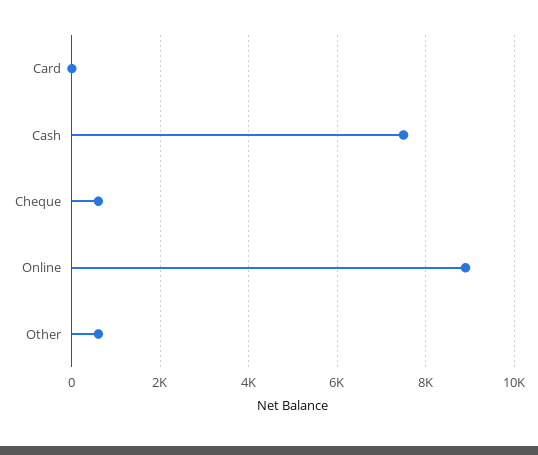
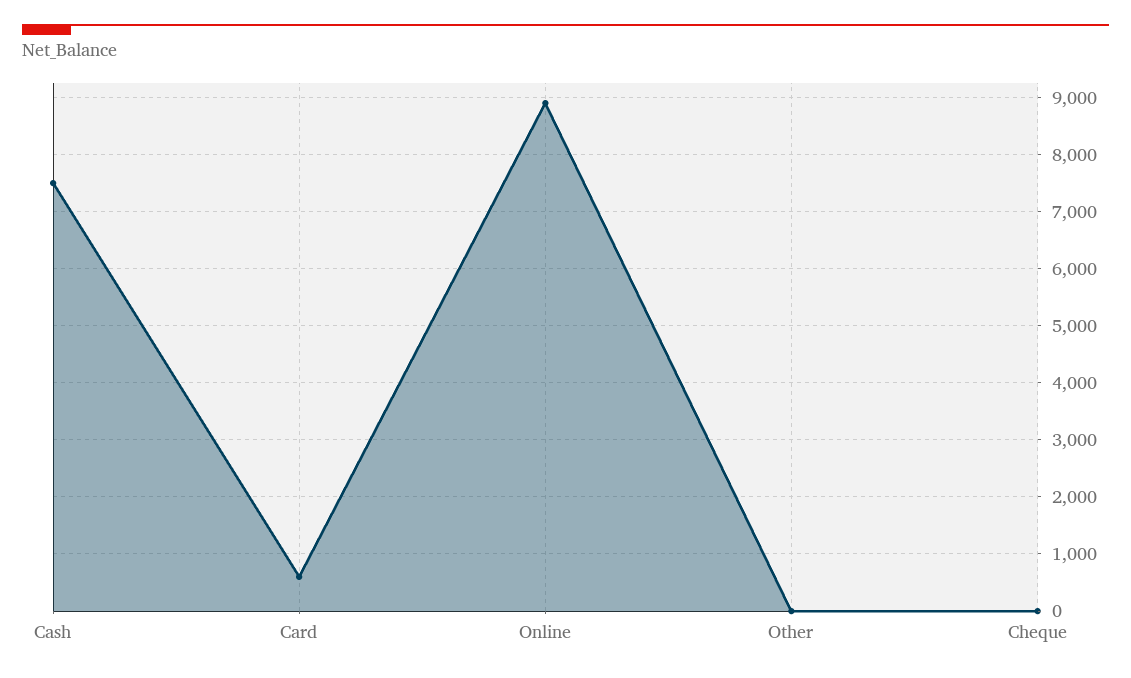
Card: 0 -> 600
Cheque: 600 -> 0
Other: 600 -> 0

